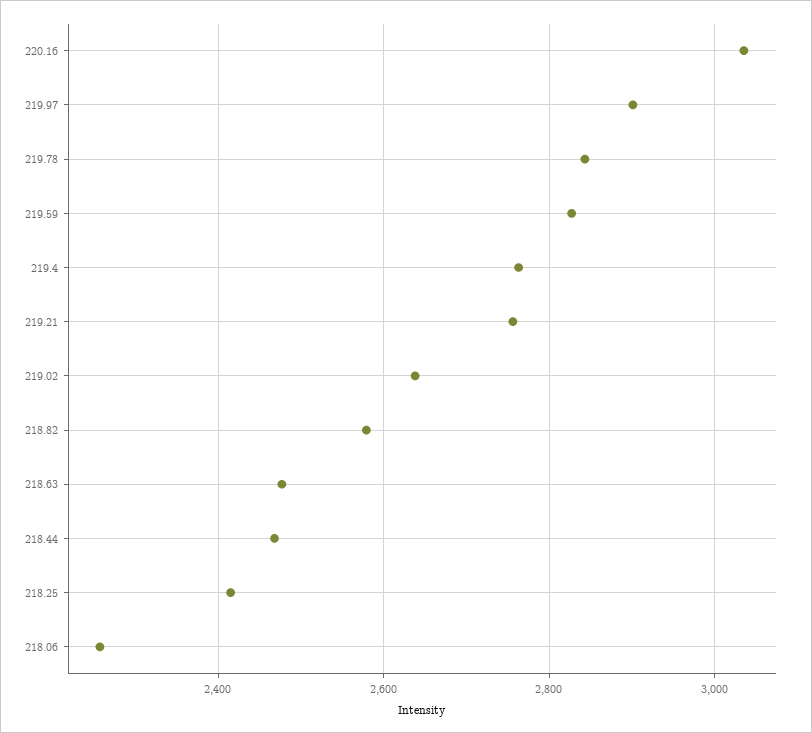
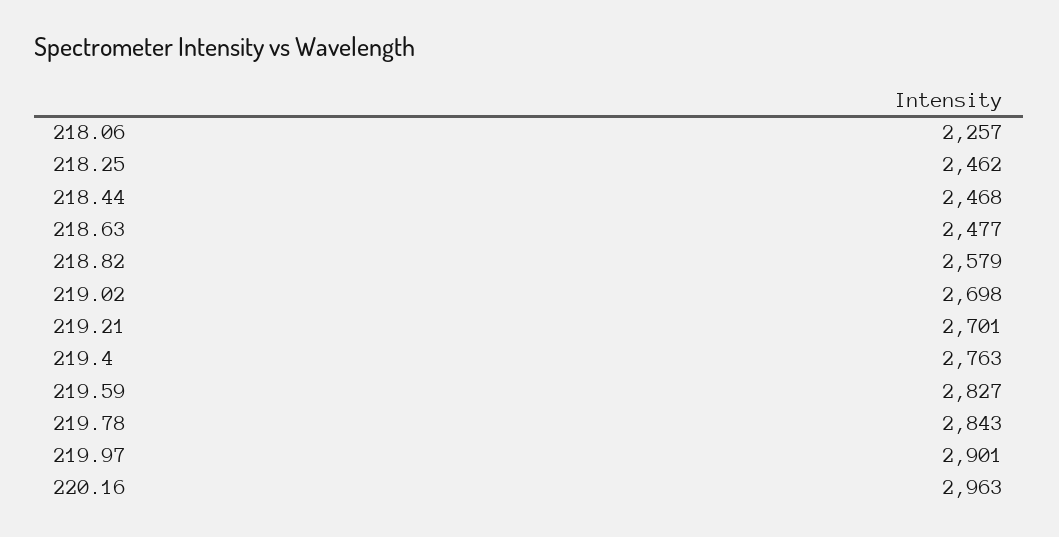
220.16: 3040 -> 2963
219.21: 2760 -> 2701
219.02: 2640 -> 2698
218.25: 2420 -> 2462

